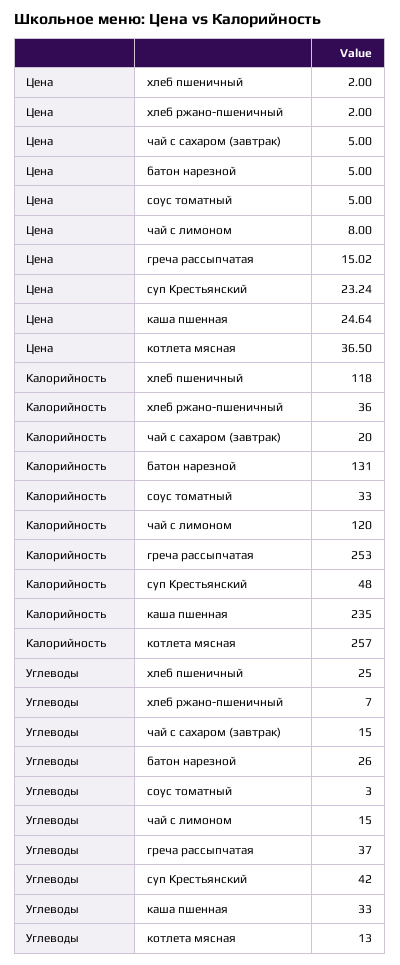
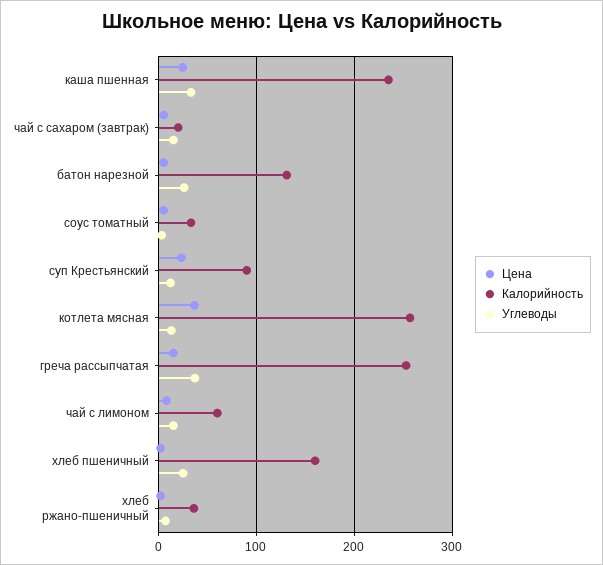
Калорийность, хлеб пшеничный: 118 -> 160
Калорийность, чай с лимоном: 120 -> 60
Калорийность, суп Крестьянский: 48 -> 90
Углеводы, суп Крестьянский: 42 -> 10

